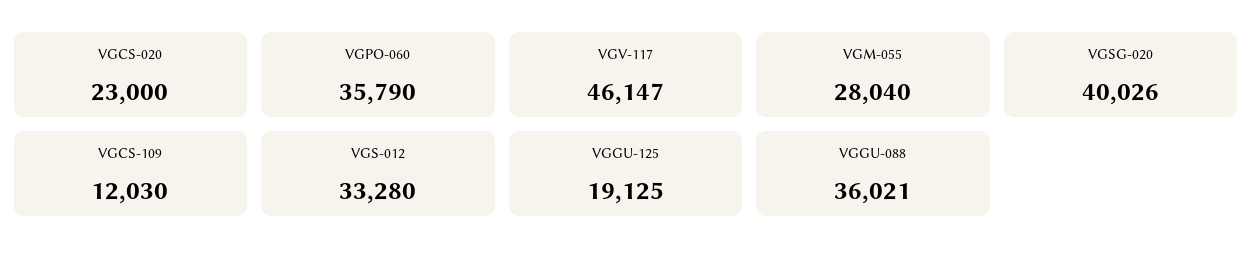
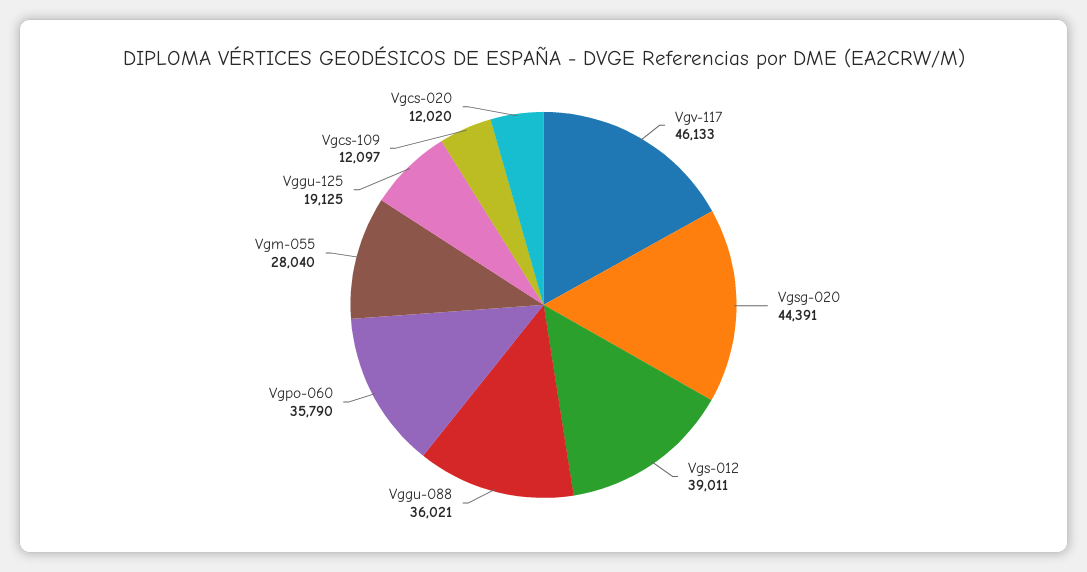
VGCS-020: 23000 -> 12020
VGV-117: 46147 -> 46133
VGSG-020: 40026 -> 44391
VGCS-109: 12030 -> 12097
VGS-012: 33280 -> 39011

